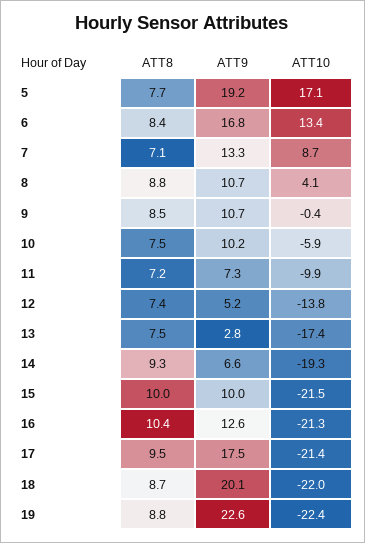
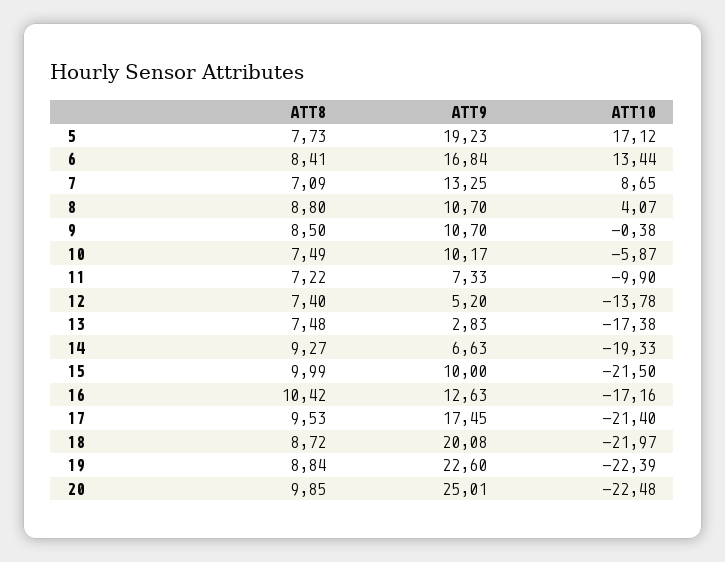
ATT10, 16: -21.3 -> -17.16
ATT8, 20: none -> 9.85
ATT9, 20: none -> 25.01
ATT10, 20: none -> -22.48

